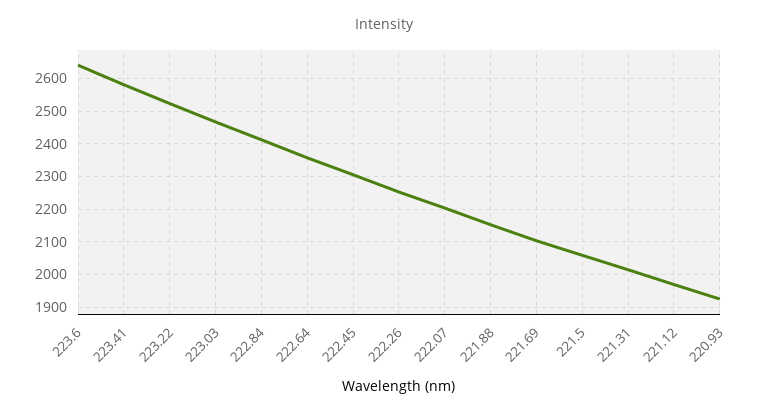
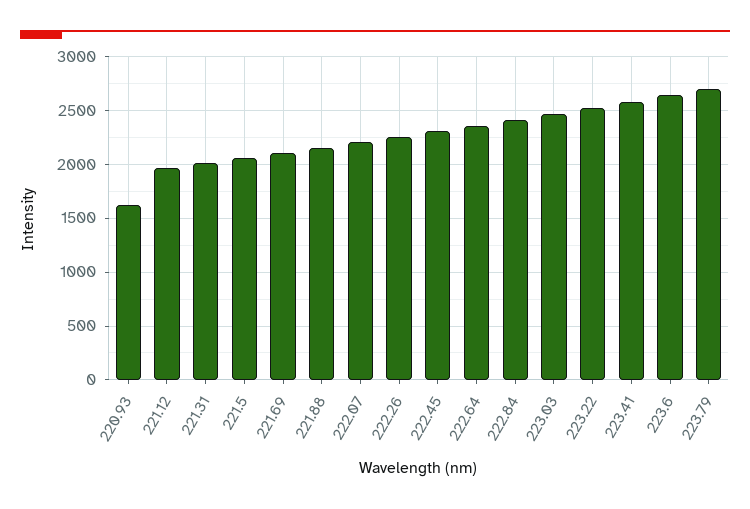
220.93: 1920 -> 1600
223.79: none -> 2700

